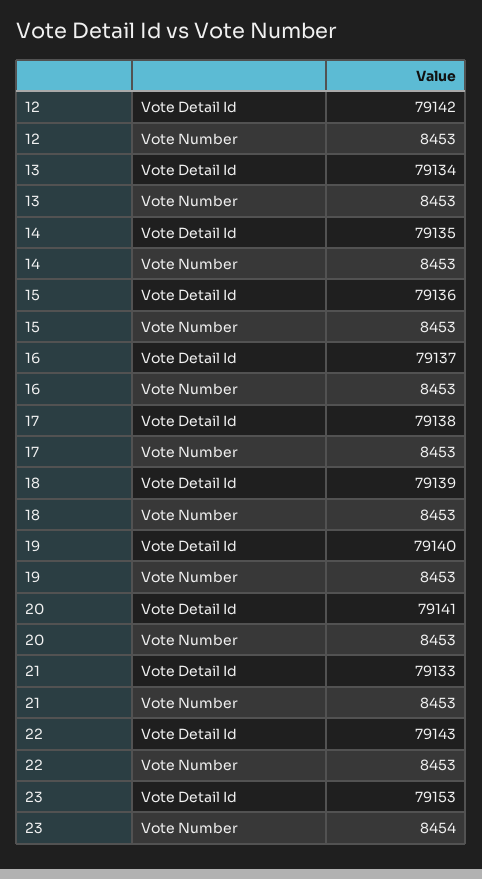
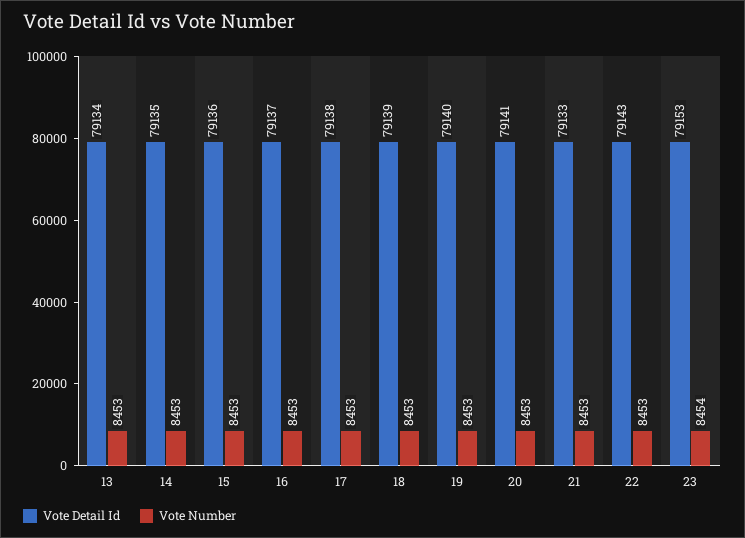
Vote Detail Id, 12: 79142 -> none
Vote Number, 12: 8453 -> none

